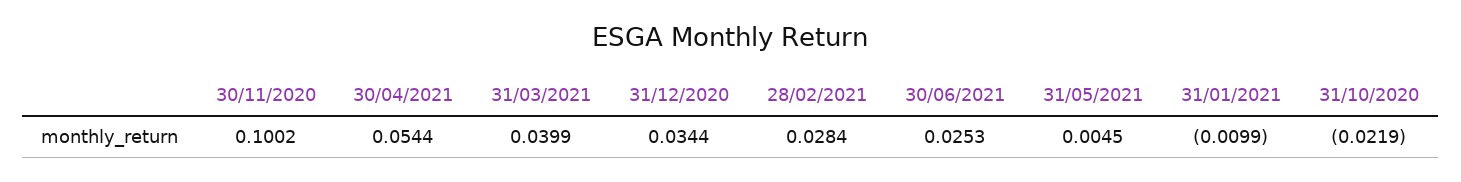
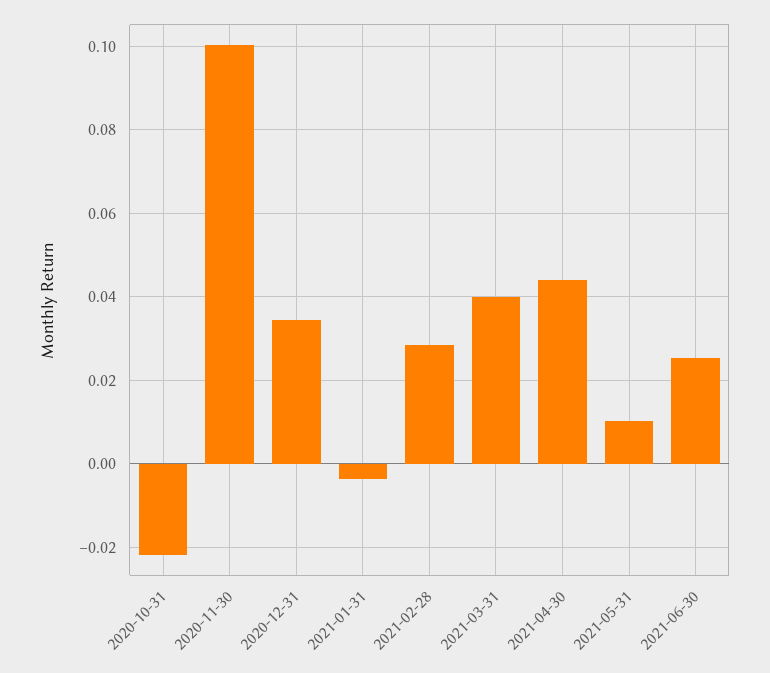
30/04/2021: 0.0544 -> 0.044
31/05/2021: 0.0045 -> 0.01
31/01/2021: -0.0099 -> -0.004

